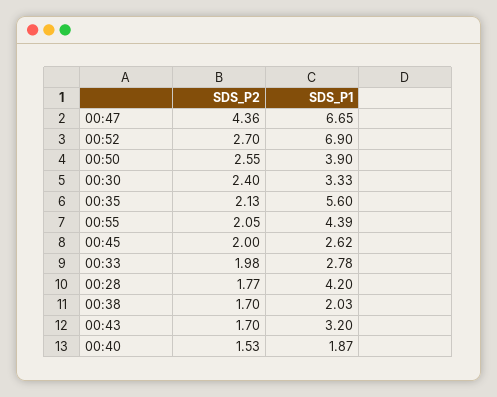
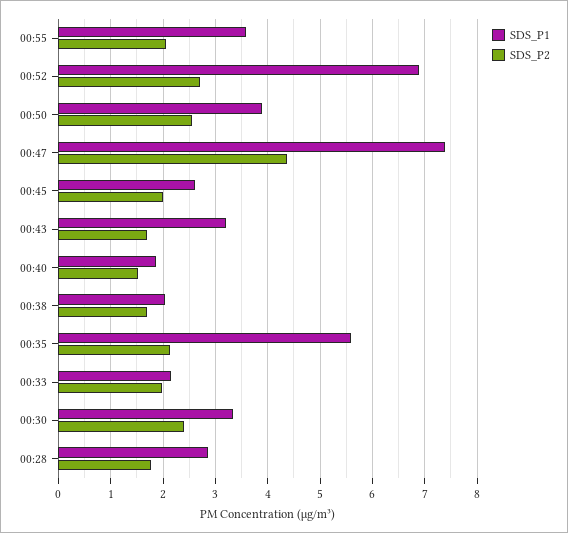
SDS_P1, 00:47: 6.65 -> 7.4
SDS_P1, 00:55: 4.39 -> 3.6
SDS_P1, 00:33: 2.78 -> 2.2
SDS_P1, 00:28: 4.2 -> 2.8

